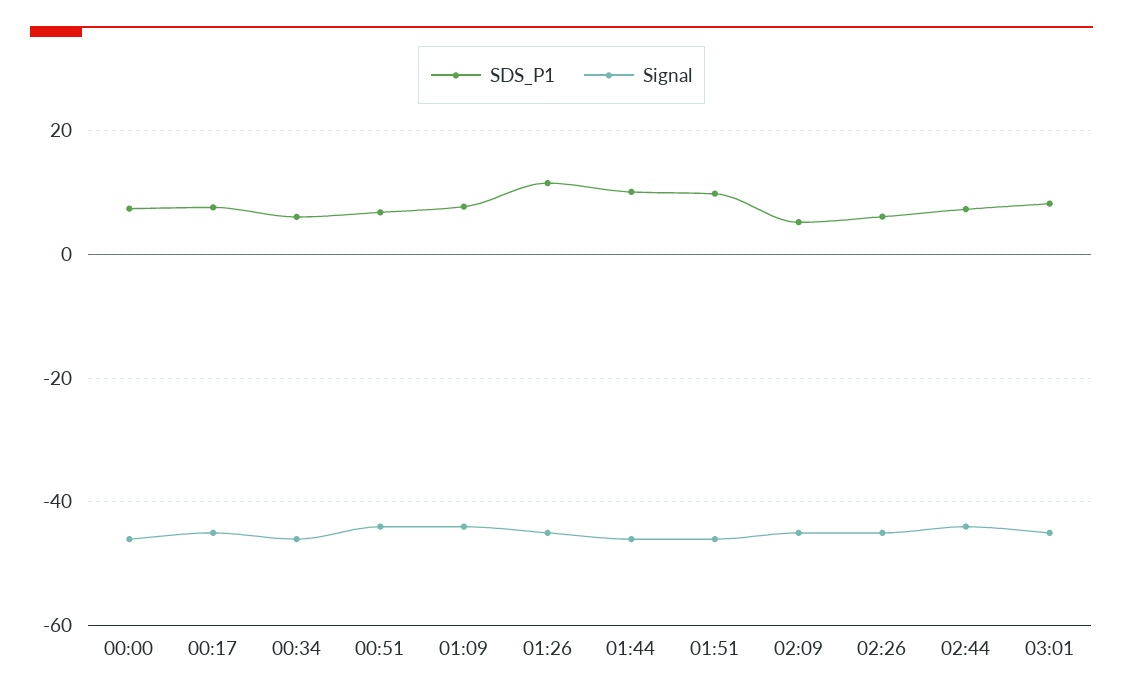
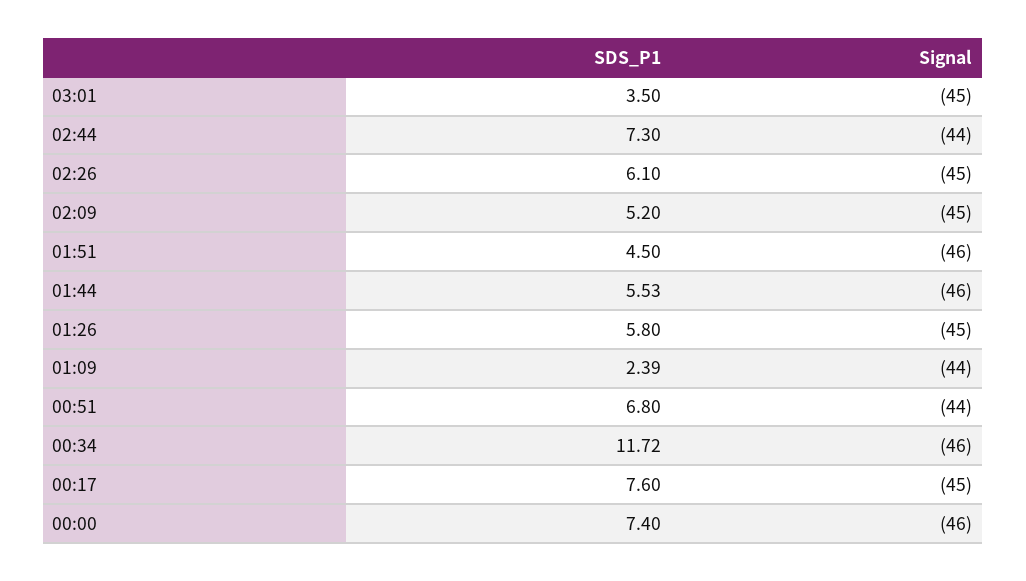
SDS_P1, 00:34: 6 -> 11.72
SDS_P1, 01:09: 8 -> 2.39
SDS_P1, 01:26: 12 -> 5.8
SDS_P1, 01:44: 10 -> 5.53
SDS_P1, 01:51: 10 -> 4.5
SDS_P1, 03:01: 8 -> 3.5

